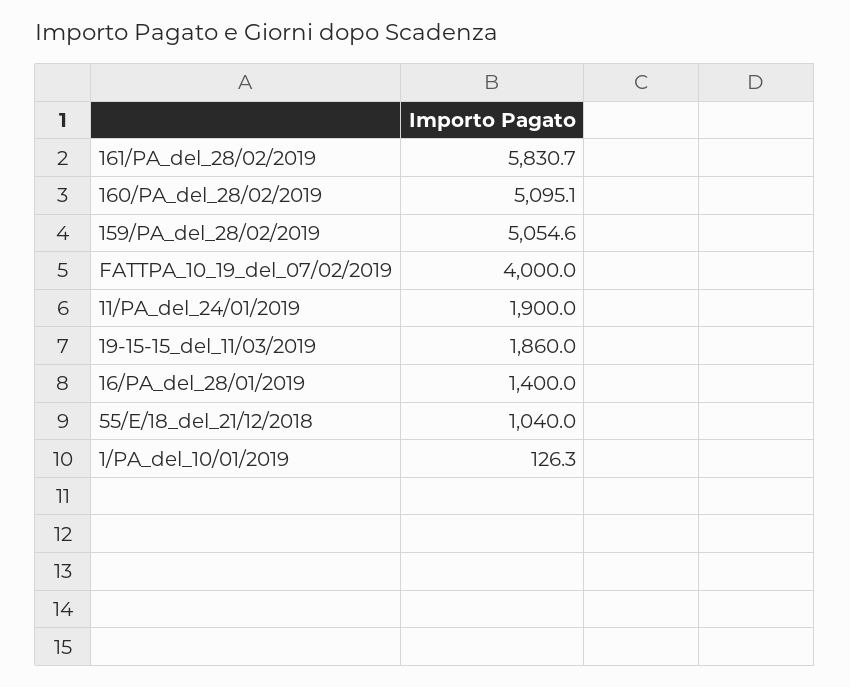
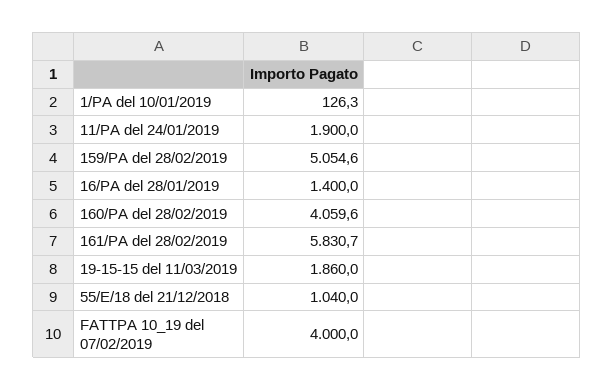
160/PA_del_28/02/2019: 5095.1 -> 4059.6

